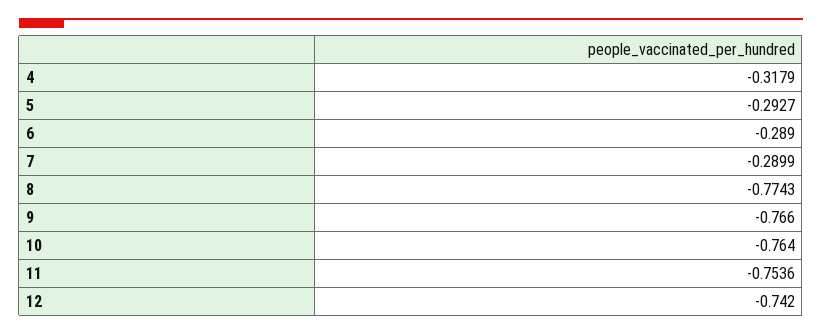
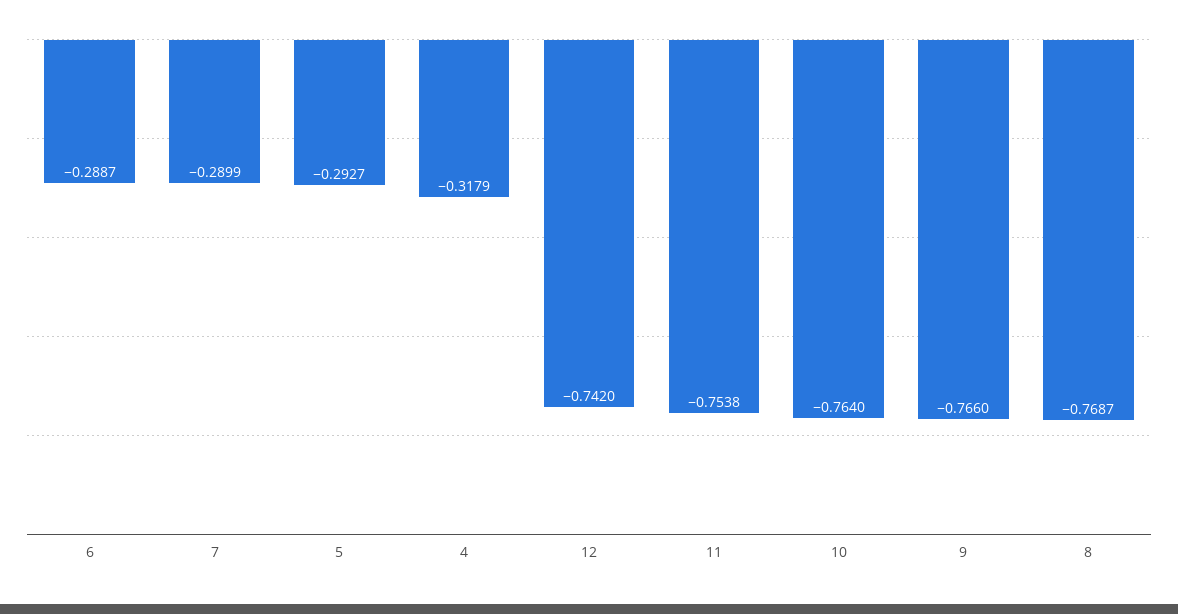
6: -0.289 -> -0.2887
8: -0.7743 -> -0.7687
11: -0.7536 -> -0.7538

